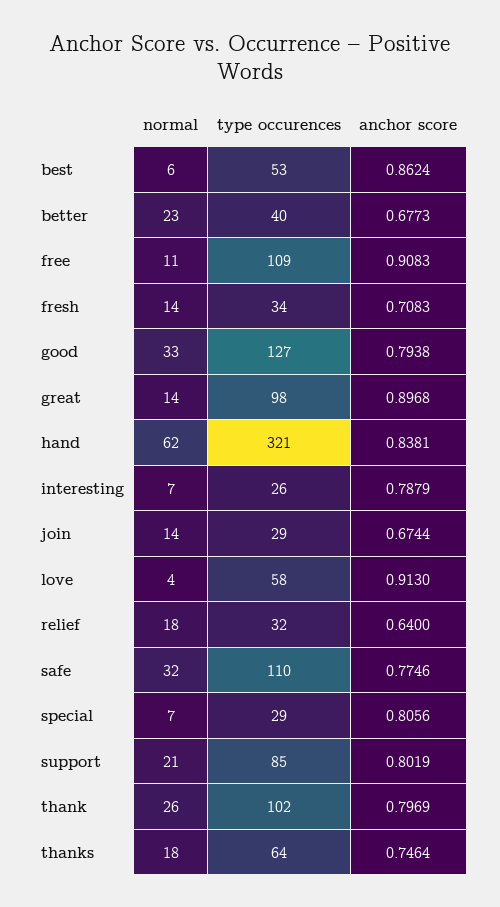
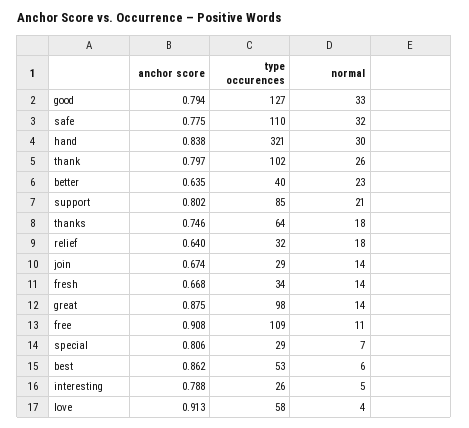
anchor score, better: 0.6773 -> 0.635
anchor score, fresh: 0.7083 -> 0.668
anchor score, great: 0.8968 -> 0.875
normal, hand: 62 -> 30
normal, interesting: 7 -> 5

